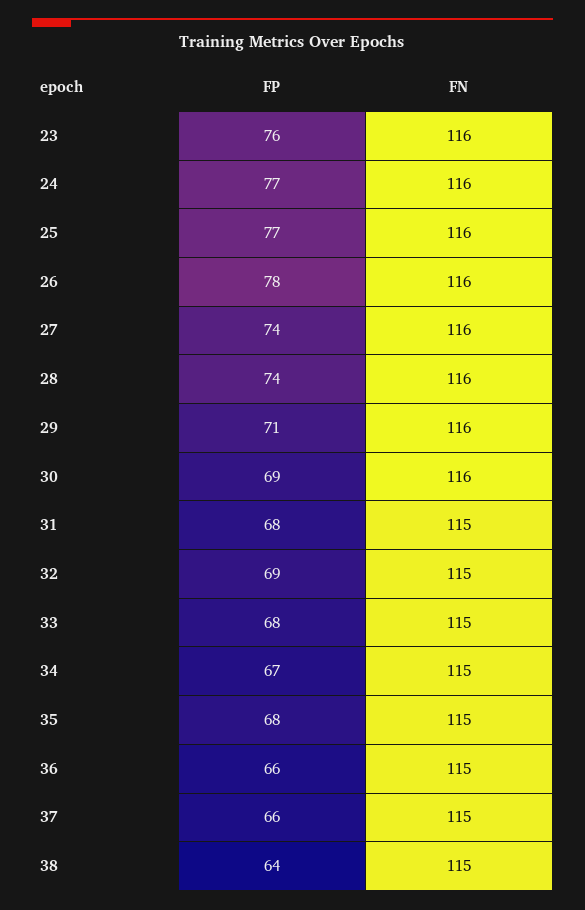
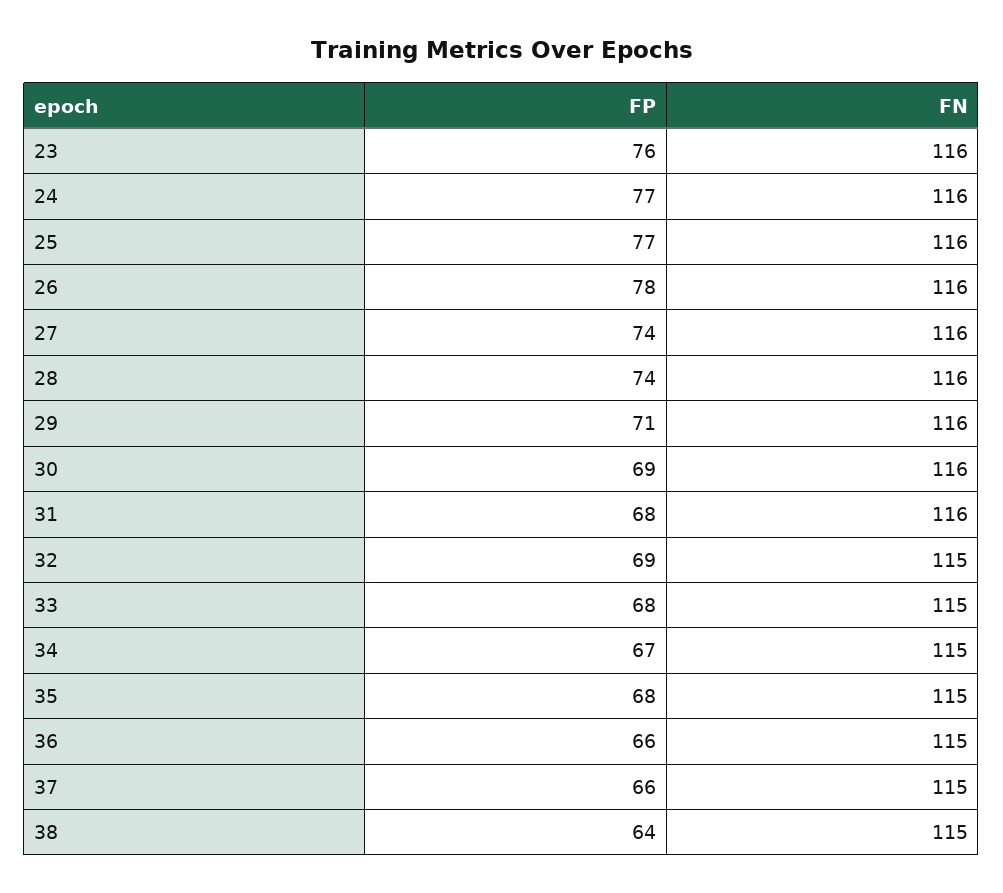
FN, 31: 115 -> 116

